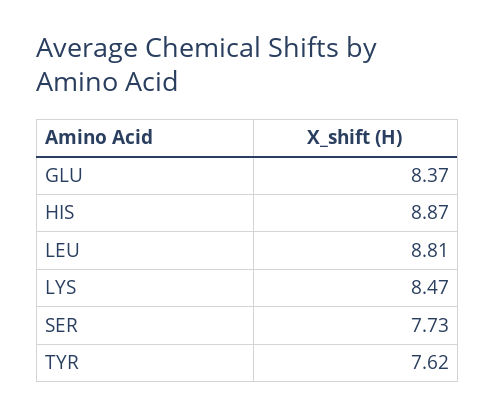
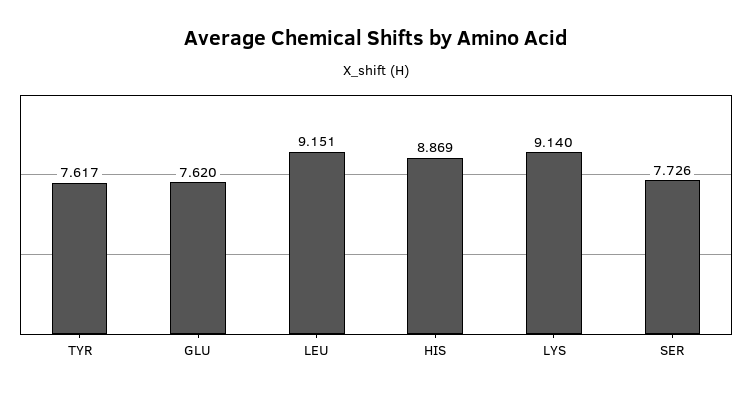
GLU: 8.37 -> 7.62
LEU: 8.81 -> 9.151
LYS: 8.47 -> 9.14

